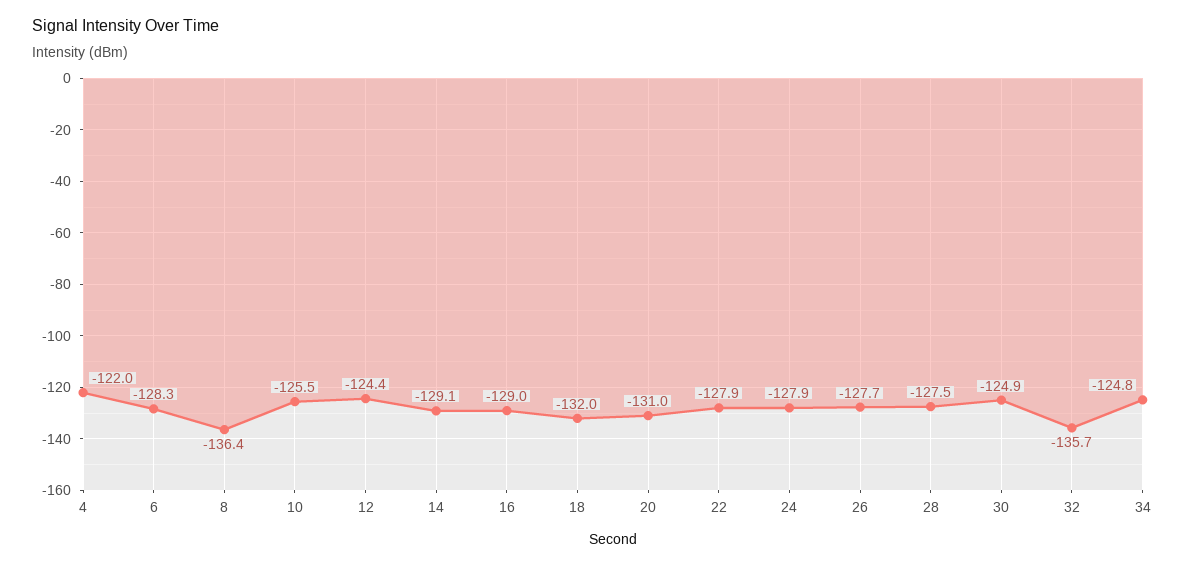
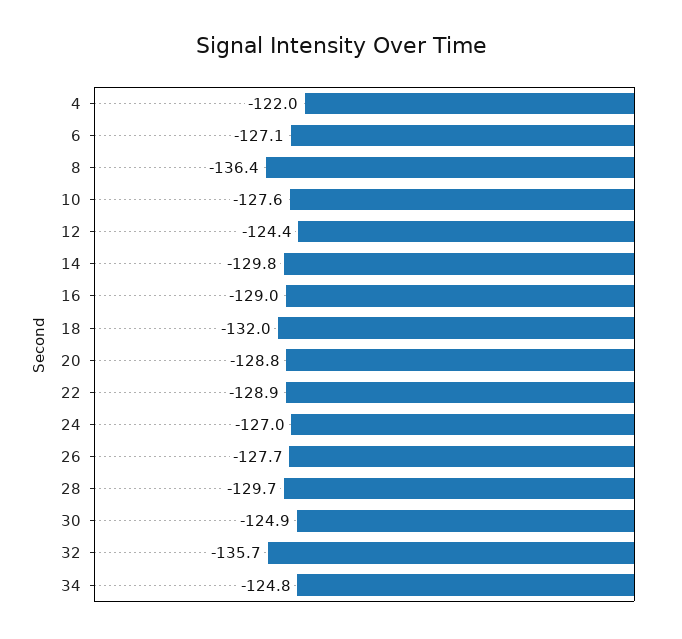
6: -128.3 -> -127.1
10: -125.5 -> -127.6
14: -129.1 -> -129.8
20: -131 -> -128.8
22: -127.9 -> -128.9
24: -127.9 -> -127
28: -127.5 -> -129.7

